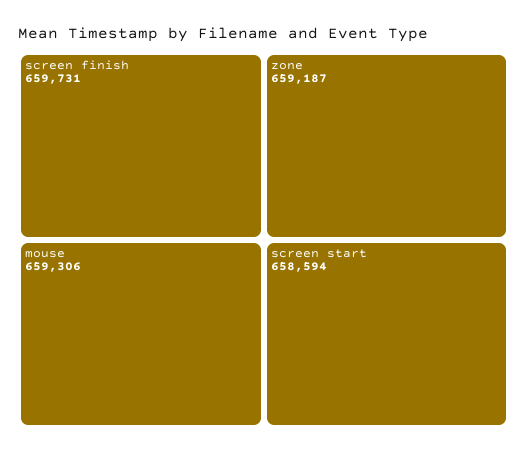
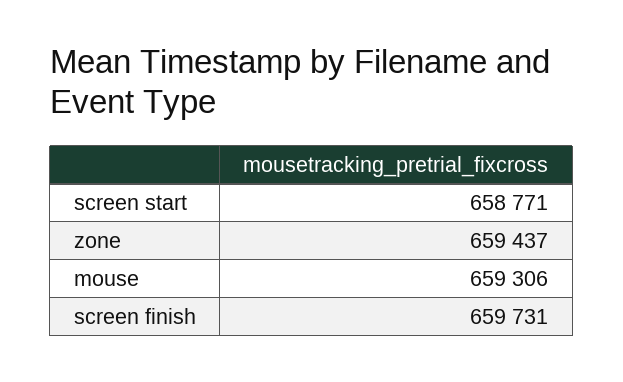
zone: 659187 -> 659437
screen start: 658594 -> 658771

